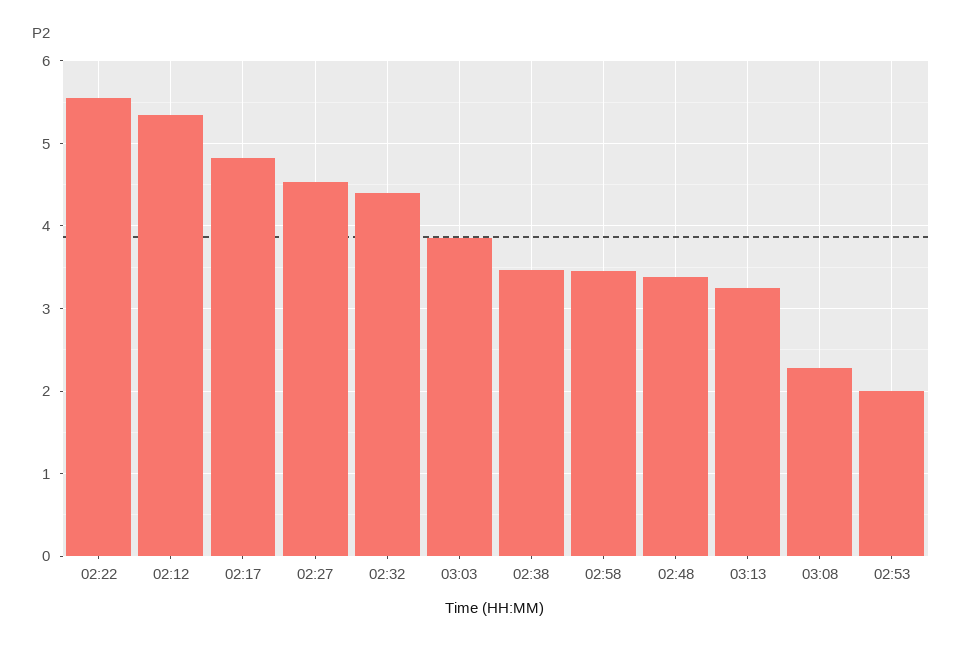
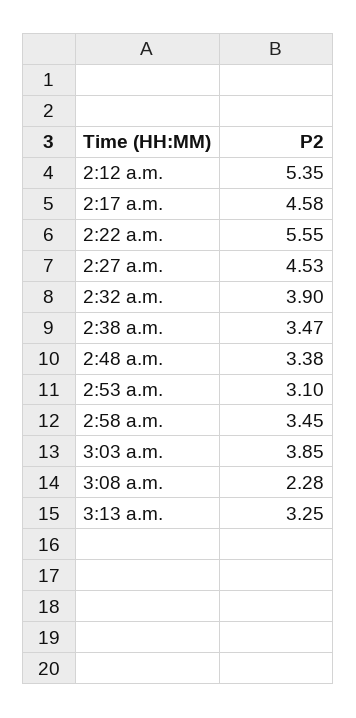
02:17: 4.8 -> 4.58
02:32: 4.4 -> 3.9
02:53: 2 -> 3.1

